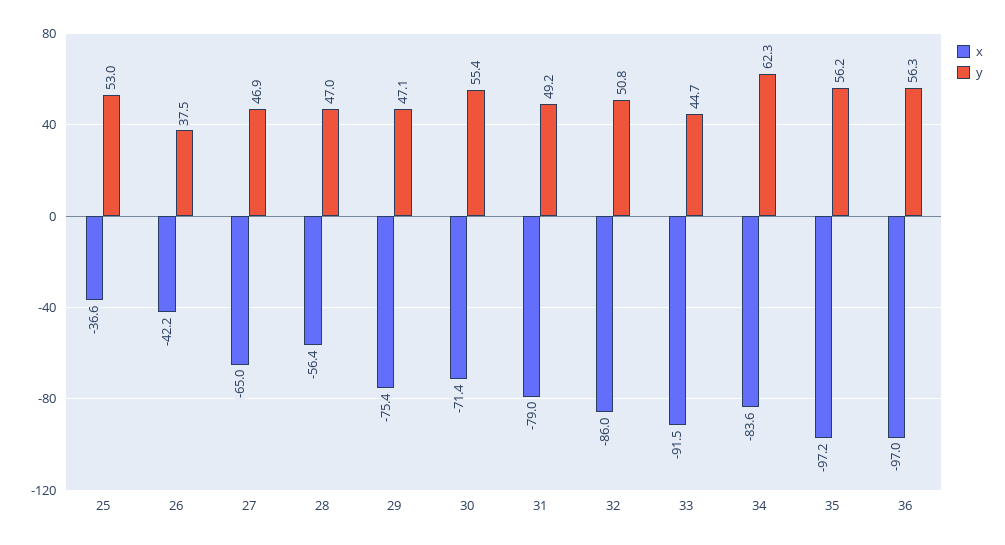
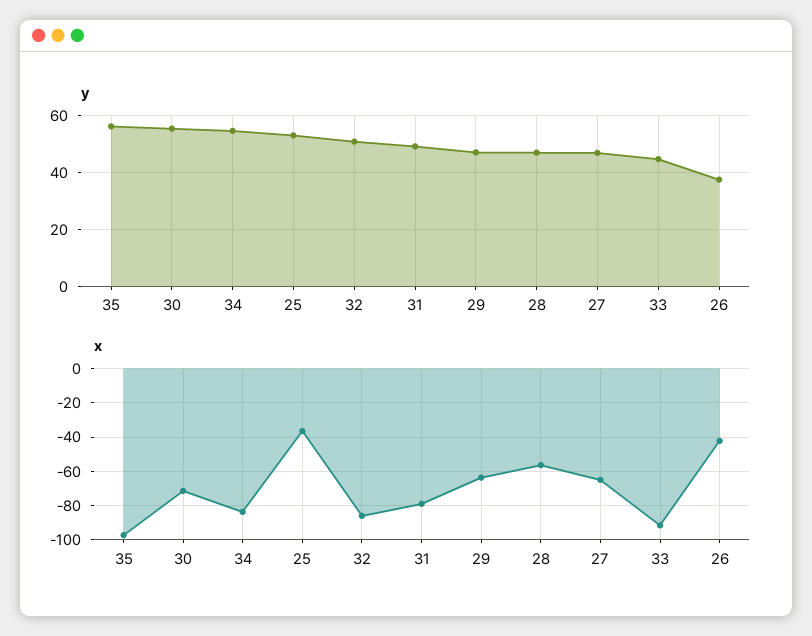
x, 29: -75.4 -> -65
y, 34: 62.3 -> 55
x, 36: -97 -> none
y, 36: 56.3 -> none

